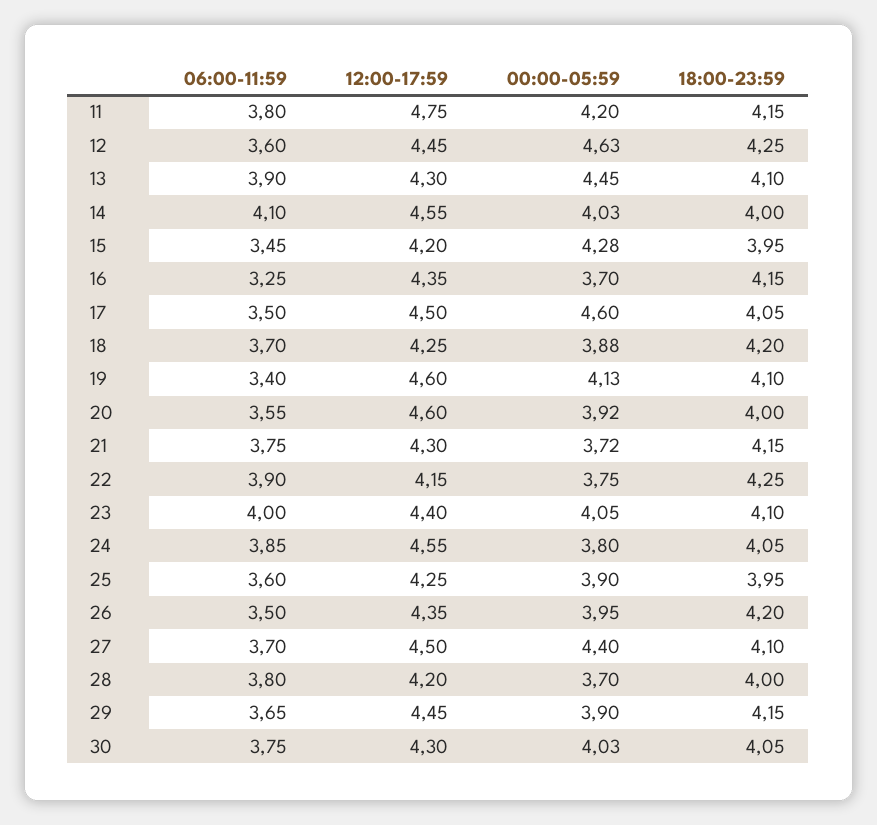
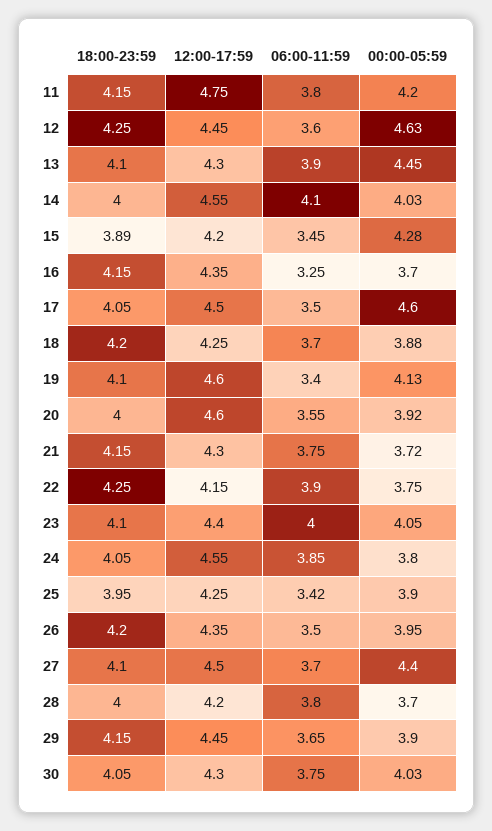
18:00-23:59, 15: 3.95 -> 3.89
06:00-11:59, 25: 3.6 -> 3.42

